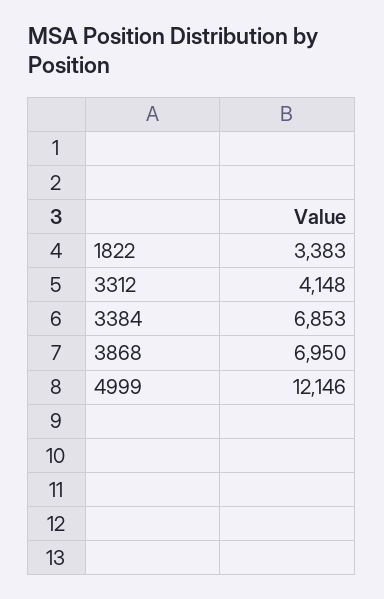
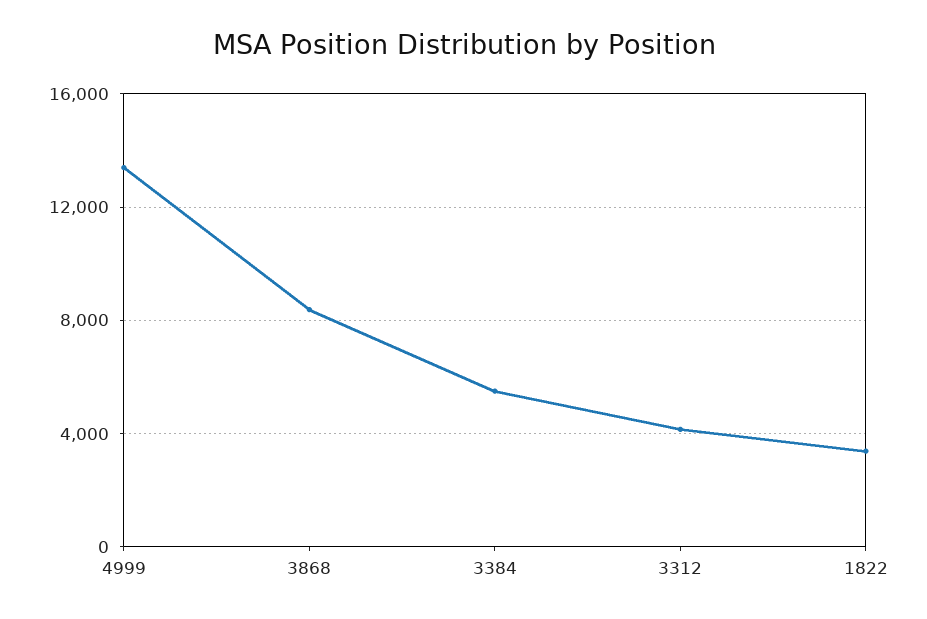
3384: 6853 -> 5500
3868: 6950 -> 8500
4999: 12146 -> 13500

